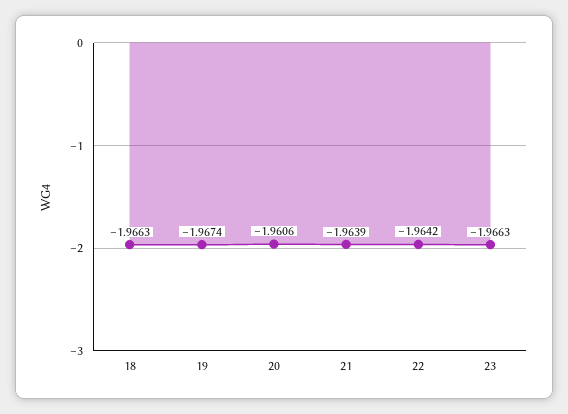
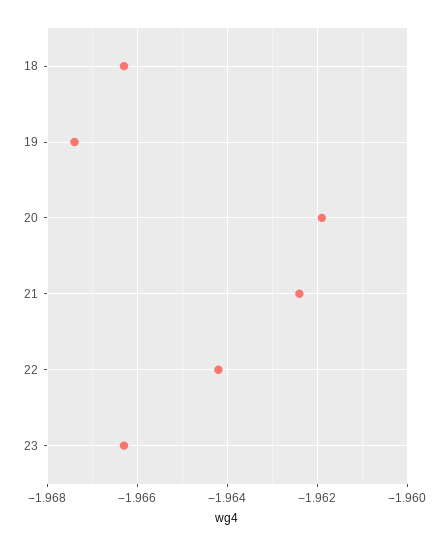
20: -1.9606 -> -1.962
21: -1.9639 -> -1.9625

